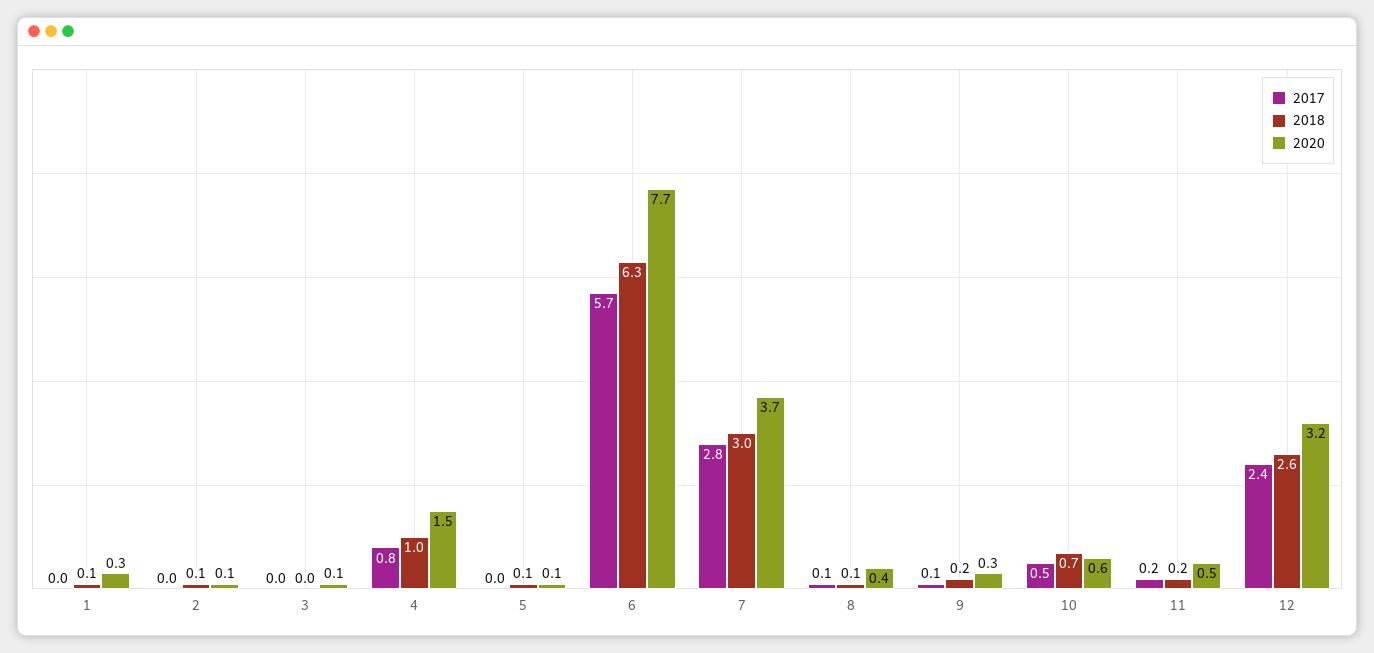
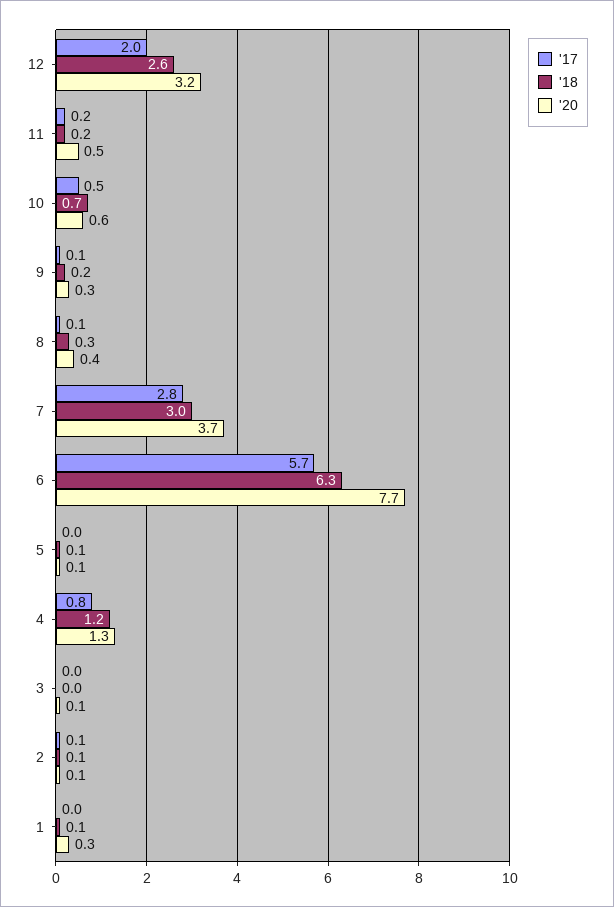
2017, 2: 0 -> 0.1
2018, 4: 1 -> 1.2
2020, 4: 1.5 -> 1.3
2018, 8: 0.1 -> 0.3
2017, 12: 2.4 -> 2

